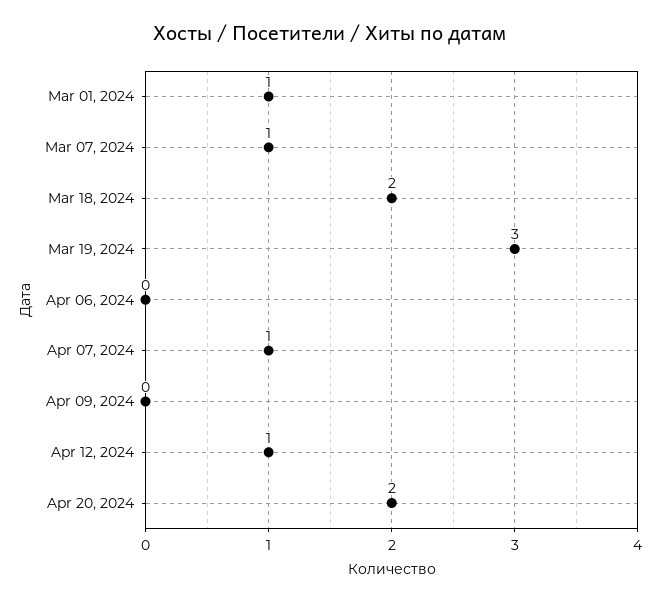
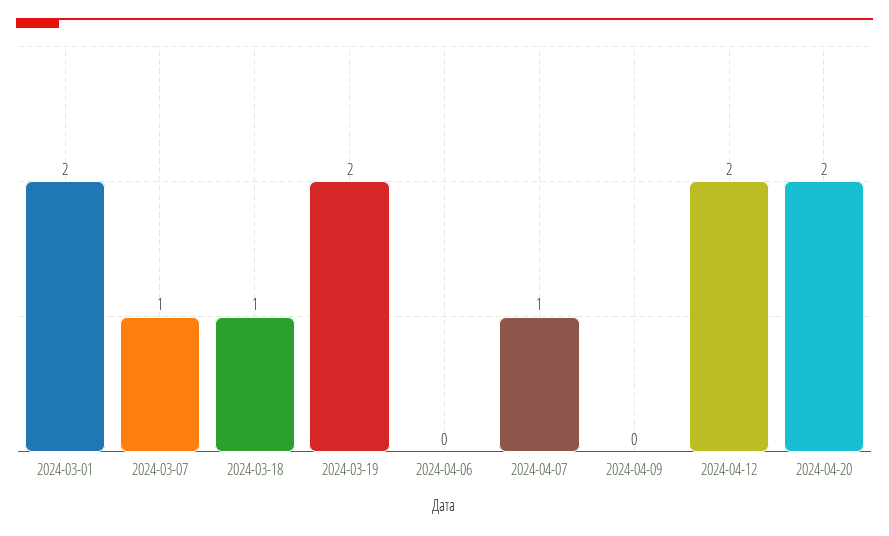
Mar 01, 2024: 1 -> 2
Mar 18, 2024: 2 -> 1
Mar 19, 2024: 3 -> 2
Apr 12, 2024: 1 -> 2

